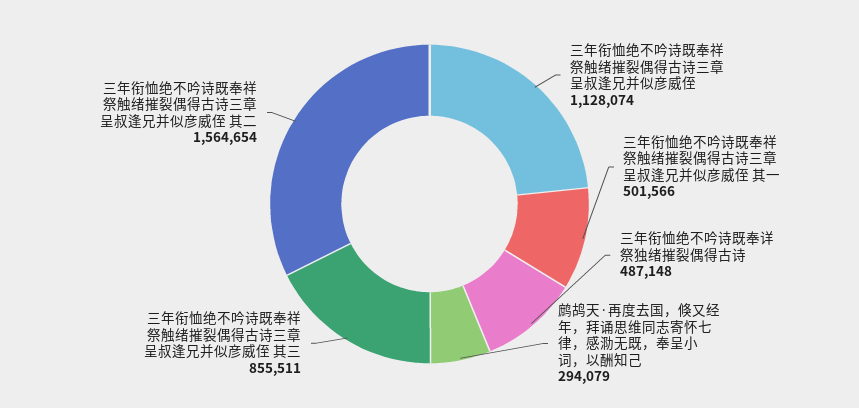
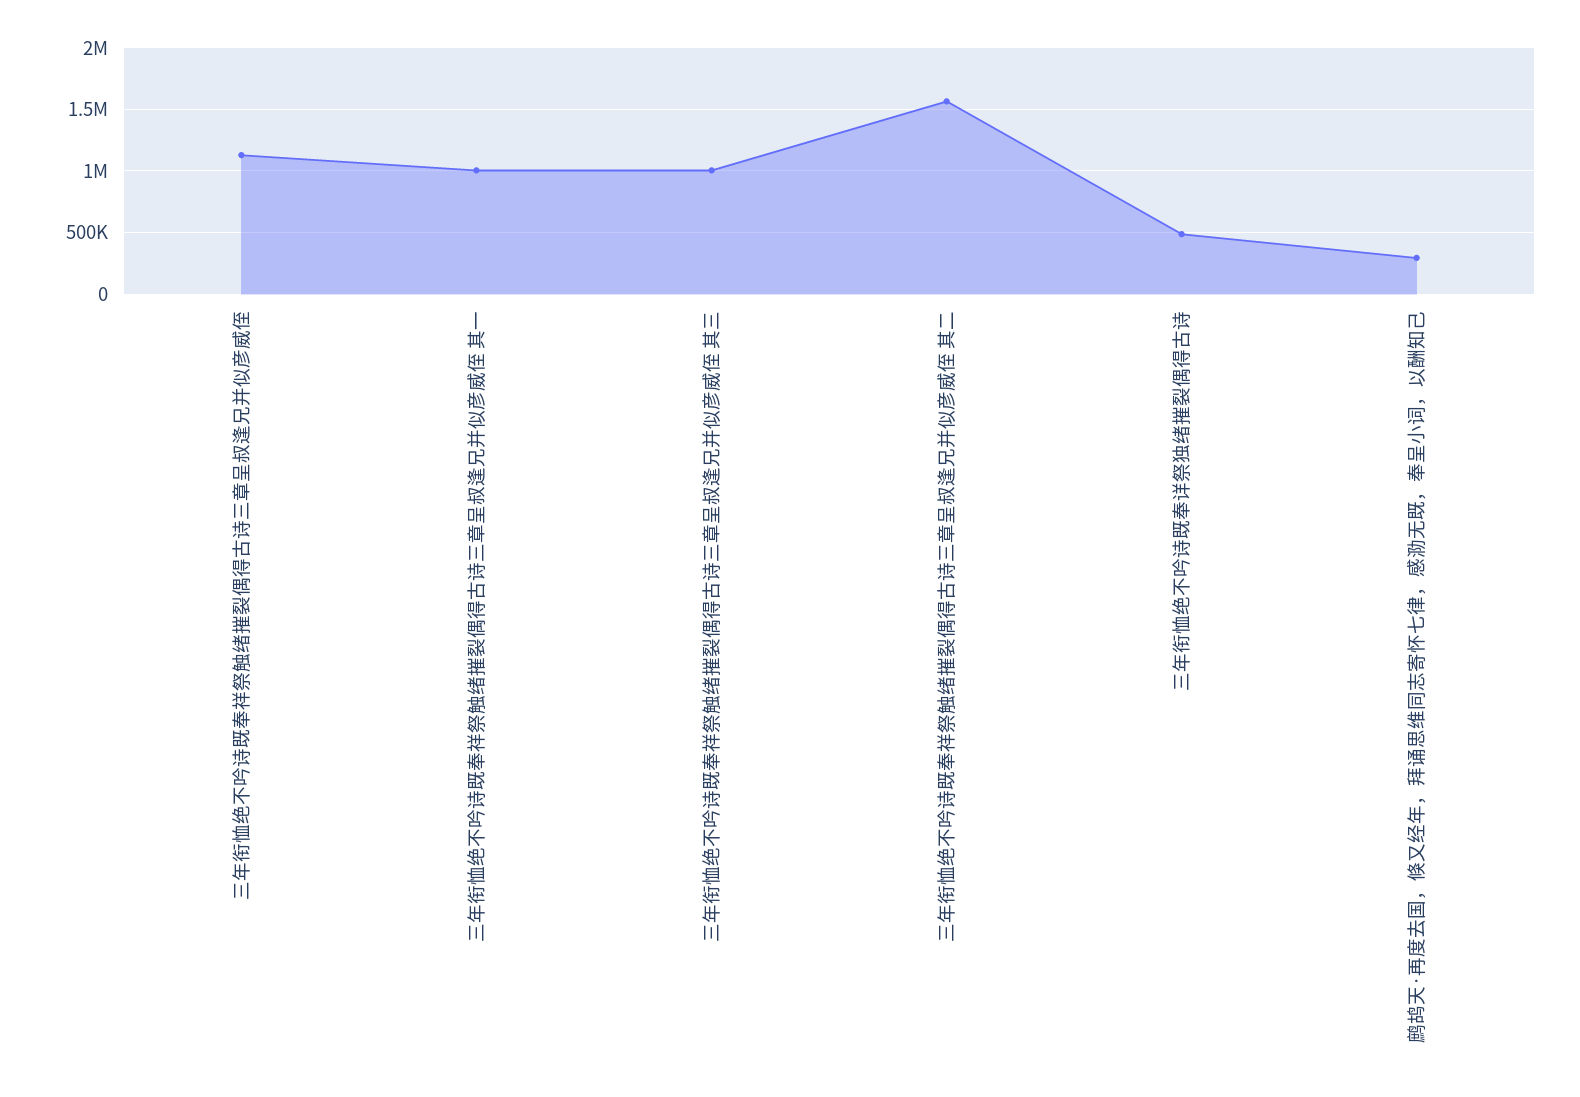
三年衔恤绝不吟诗既奉祥祭触绪摧裂偶得古诗三章呈叔逢兄并似彦威侄 其一: 501566 -> 1000000
三年衔恤绝不吟诗既奉祥祭触绪摧裂偶得古诗三章呈叔逢兄并似彦威侄 其三: 855511 -> 1000000

